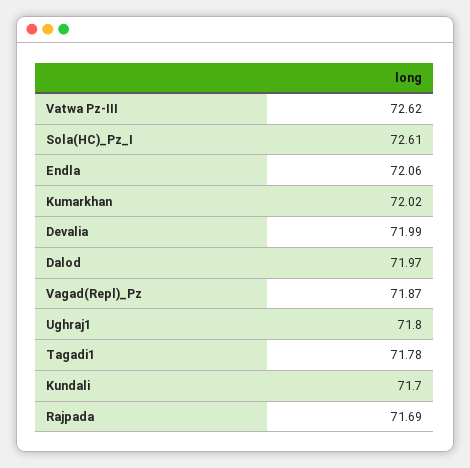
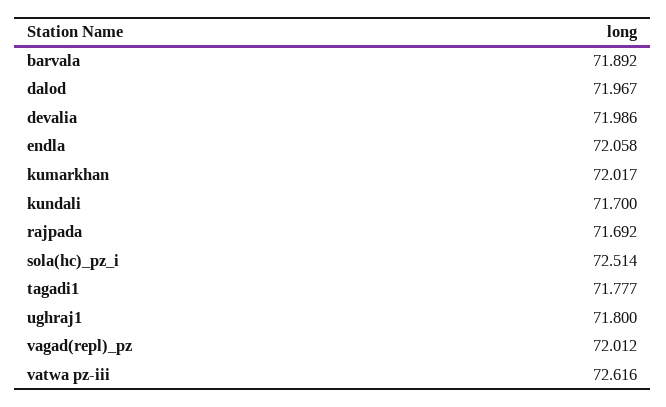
Sola(HC)_Pz_I: 72.61 -> 72.514
Vagad(Repl)_Pz: 71.87 -> 72.012
barvala: none -> 71.892

